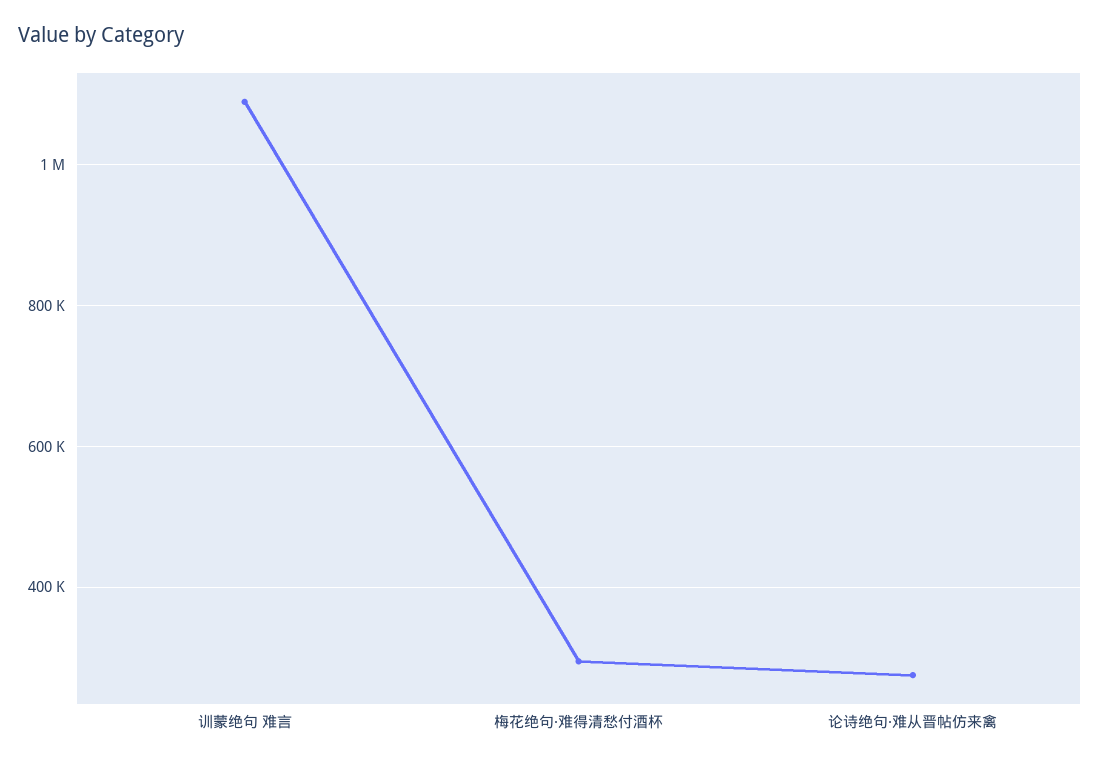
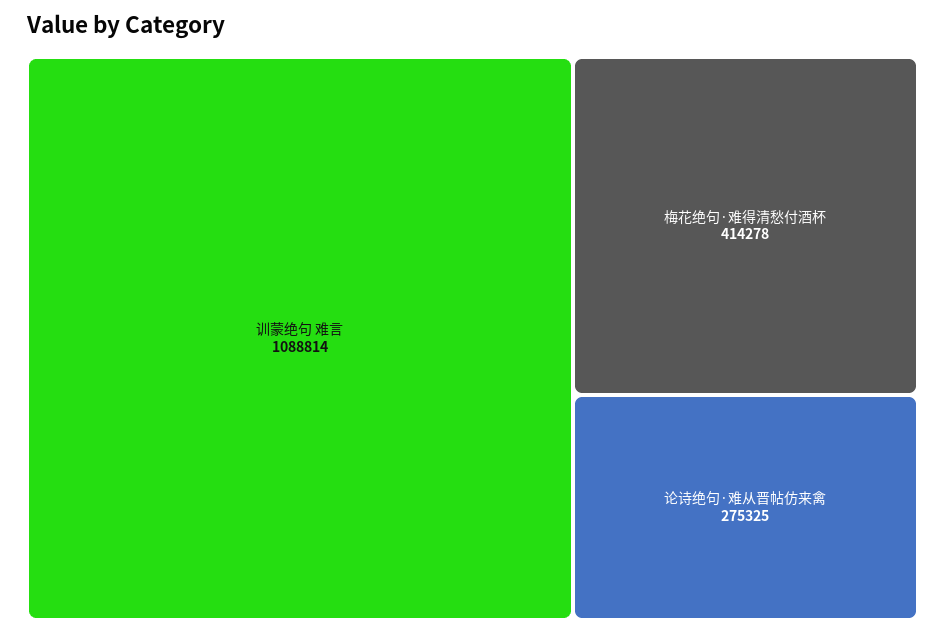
梅花绝句·难得清愁付酒杯: 300000 -> 414278

